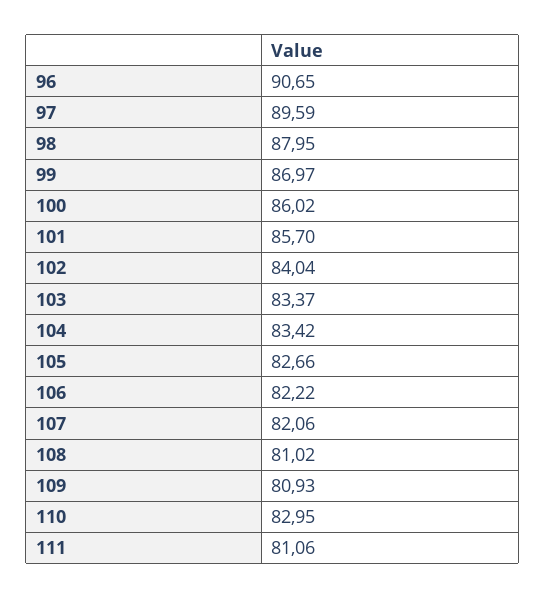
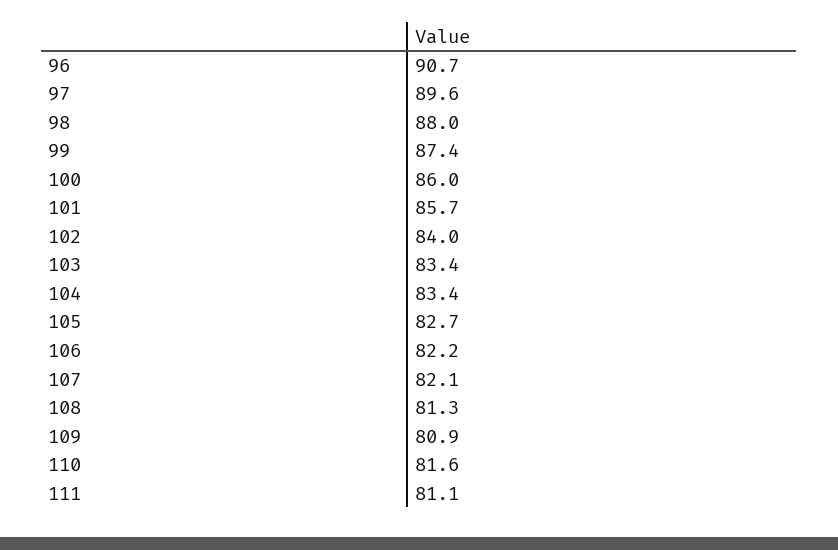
99: 86.97 -> 87.4
108: 81.02 -> 81.3
110: 82.95 -> 81.6

